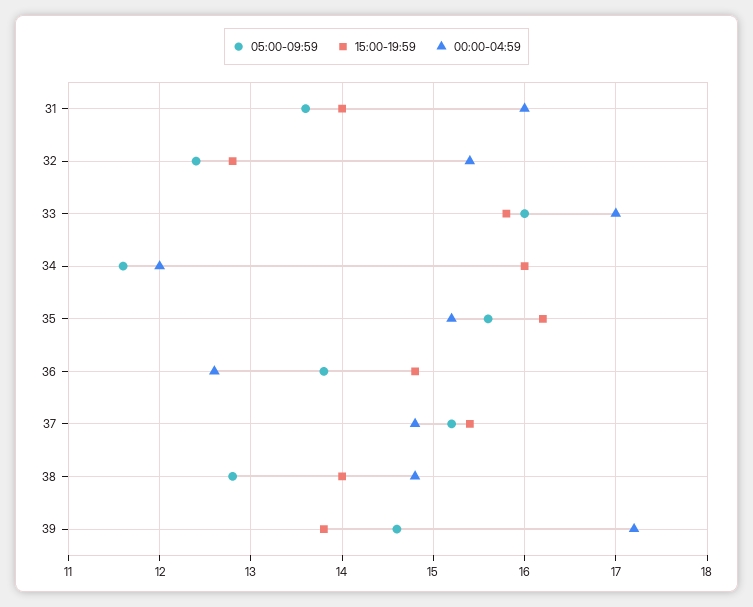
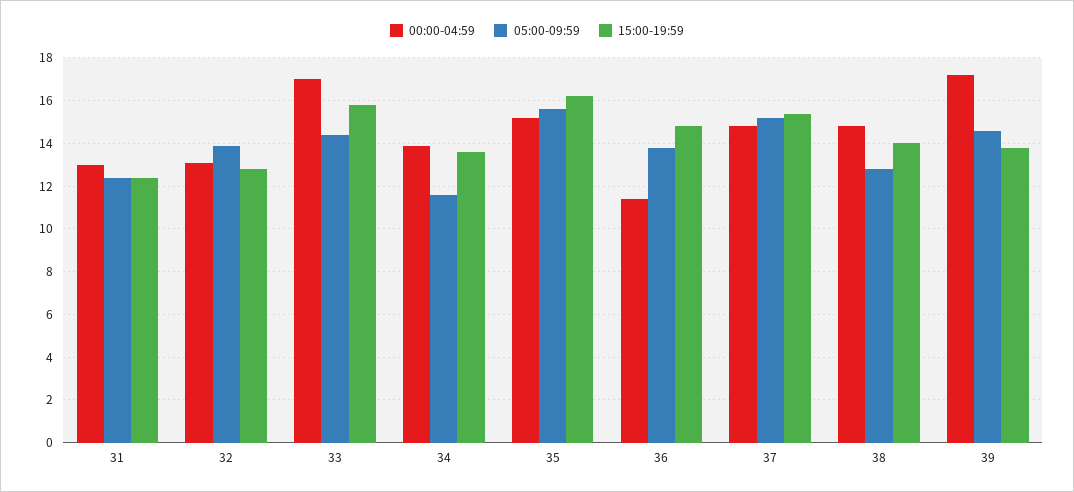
05:00-09:59, 31: 13.6 -> 12.5
15:00-19:59, 31: 14 -> 12.5
00:00-04:59, 31: 16 -> 13
05:00-09:59, 32: 12.4 -> 14
00:00-04:59, 32: 15.4 -> 13
05:00-09:59, 33: 16 -> 14.5
15:00-19:59, 34: 16 -> 13.5
00:00-04:59, 34: 12 -> 14
00:00-04:59, 36: 12.6 -> 11.5

